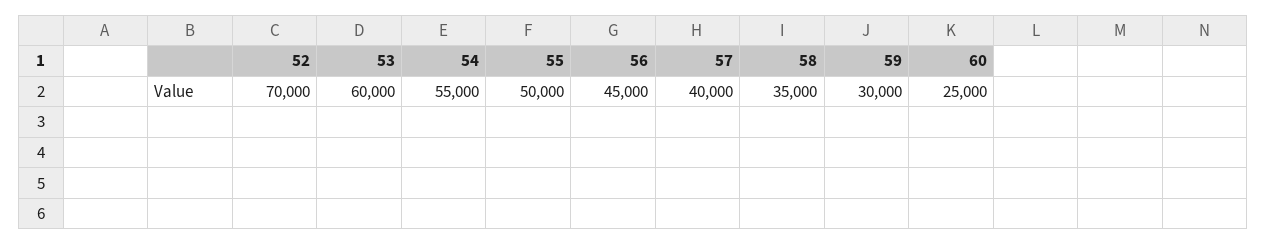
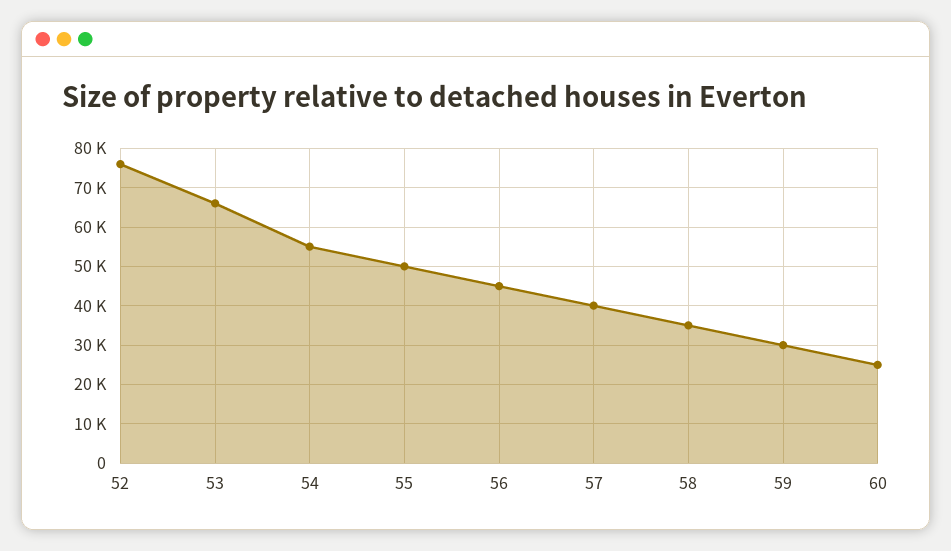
52: 70000 -> 76000
53: 60000 -> 66000

